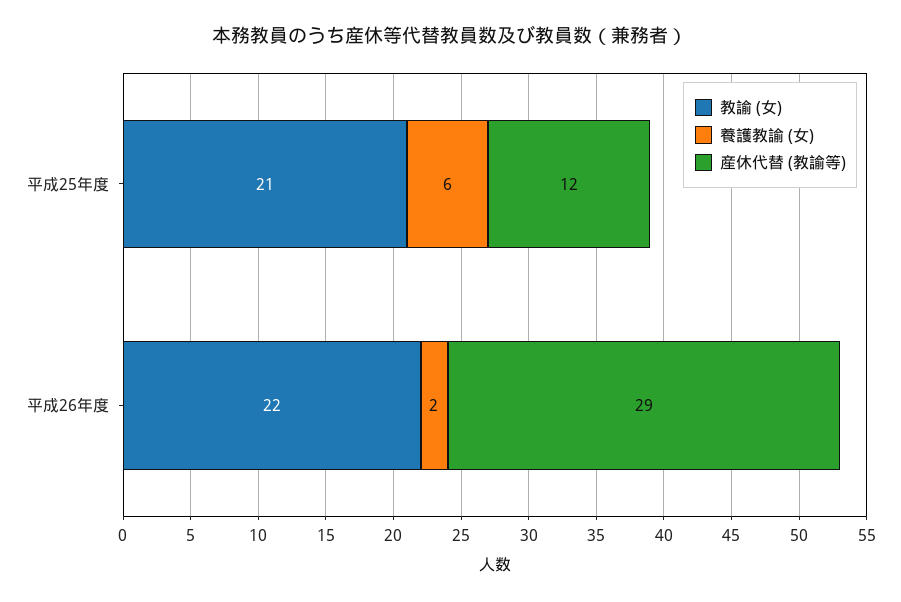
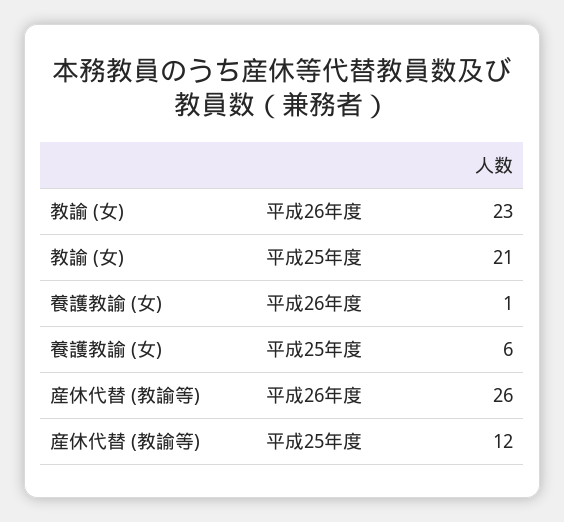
教諭 (女), 平成26年度: 22 -> 23
養護教諭 (女), 平成26年度: 2 -> 1
産休代替 (教諭等), 平成26年度: 29 -> 26

